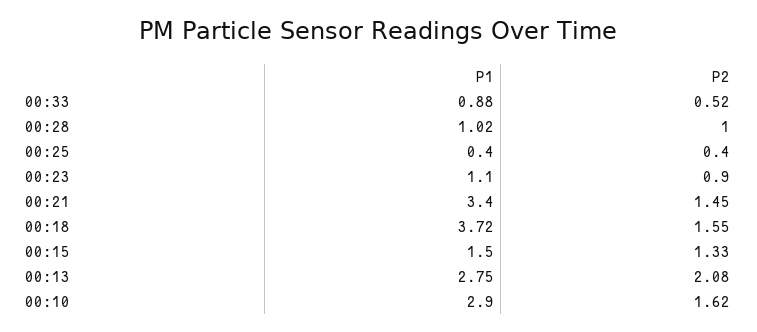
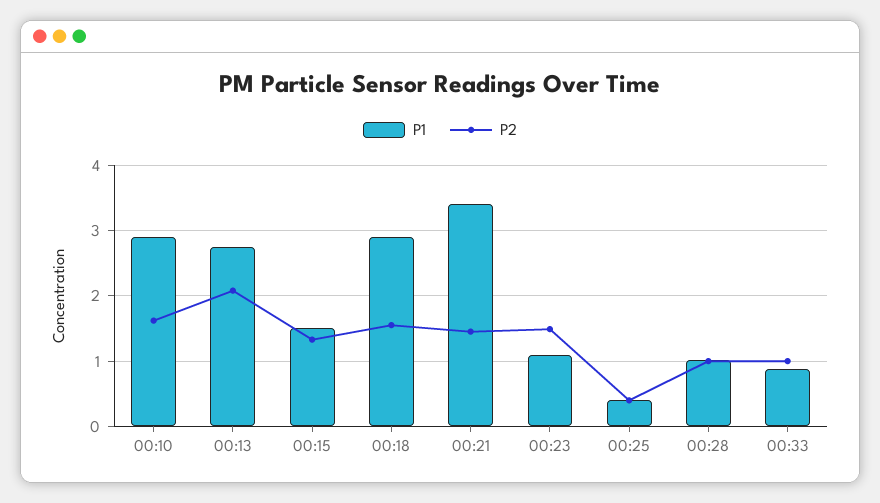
P2, 00:33: 0.52 -> 1
P2, 00:23: 0.9 -> 1.5
P1, 00:18: 3.72 -> 2.9

